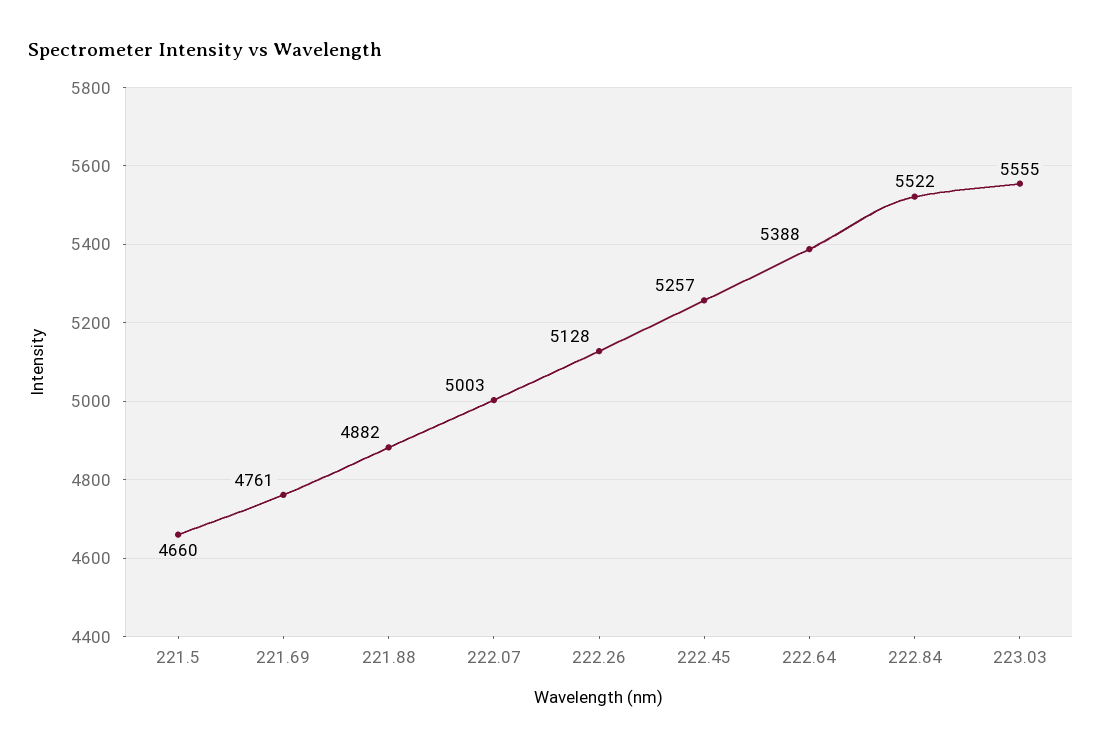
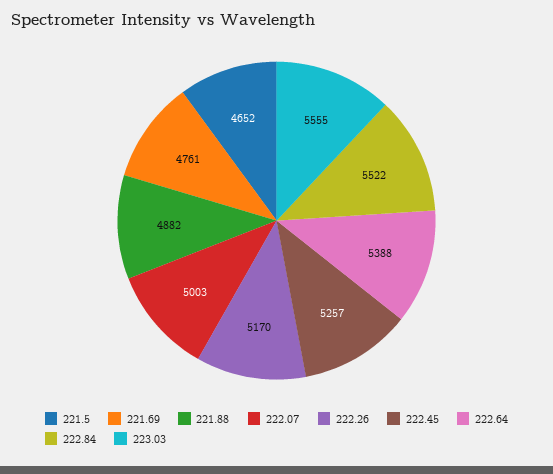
221.5: 4660 -> 4652
222.26: 5128 -> 5170

